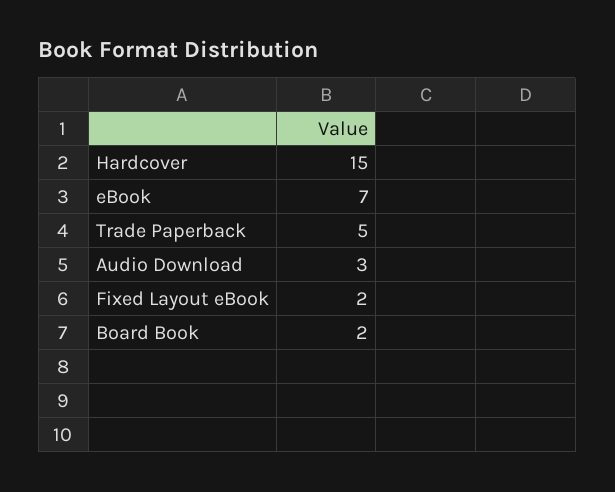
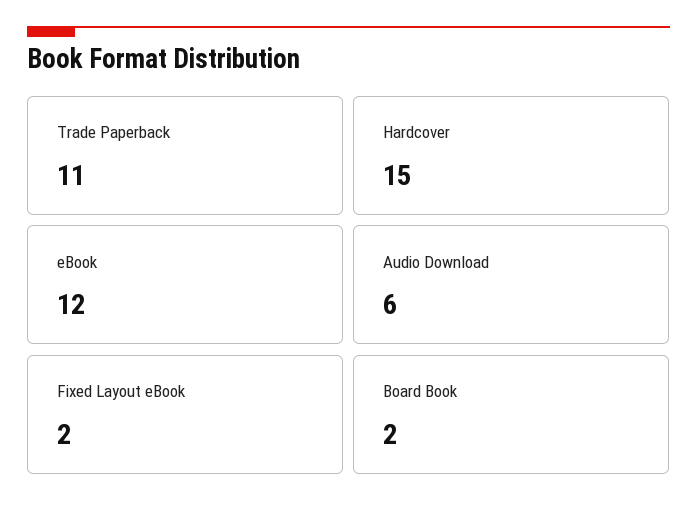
eBook: 7 -> 12
Trade Paperback: 5 -> 11
Audio Download: 3 -> 6

